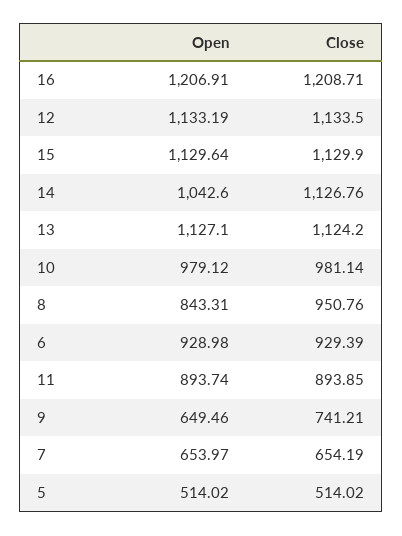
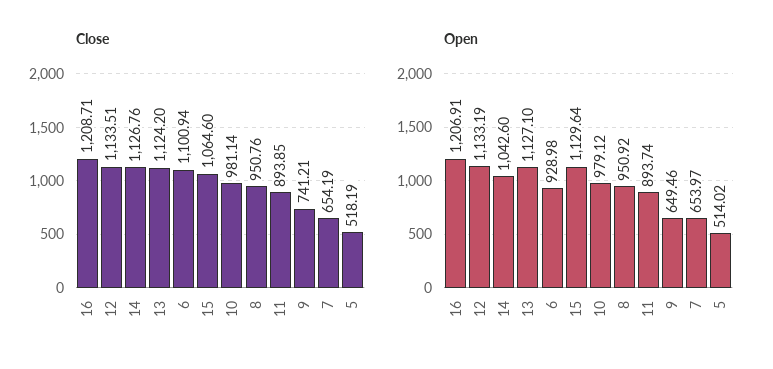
Close, 12: 1133.5 -> 1133.51
Close, 15: 1129.9 -> 1064.6
Open, 8: 843.31 -> 950.92
Close, 6: 929.39 -> 1100.94
Close, 5: 514.02 -> 518.19

